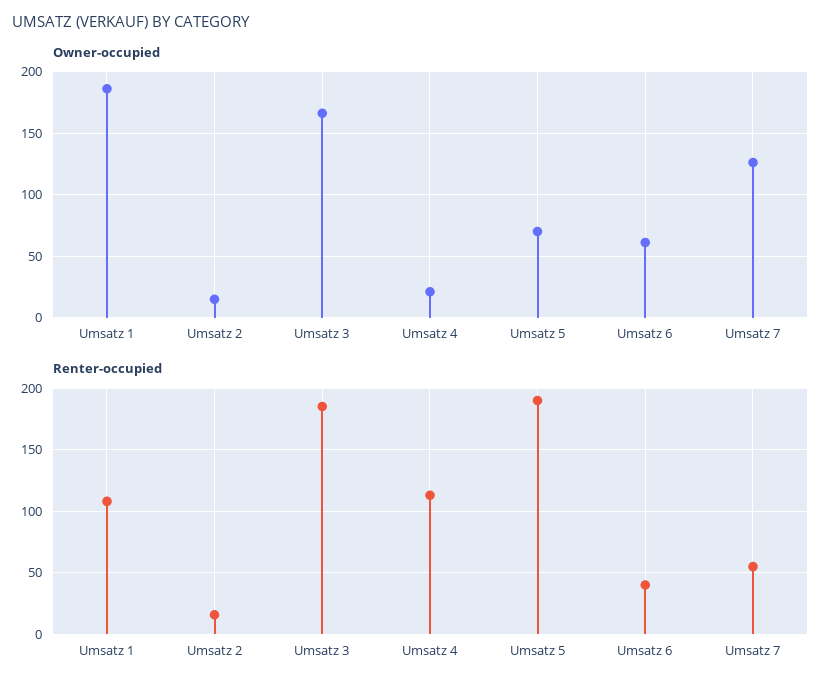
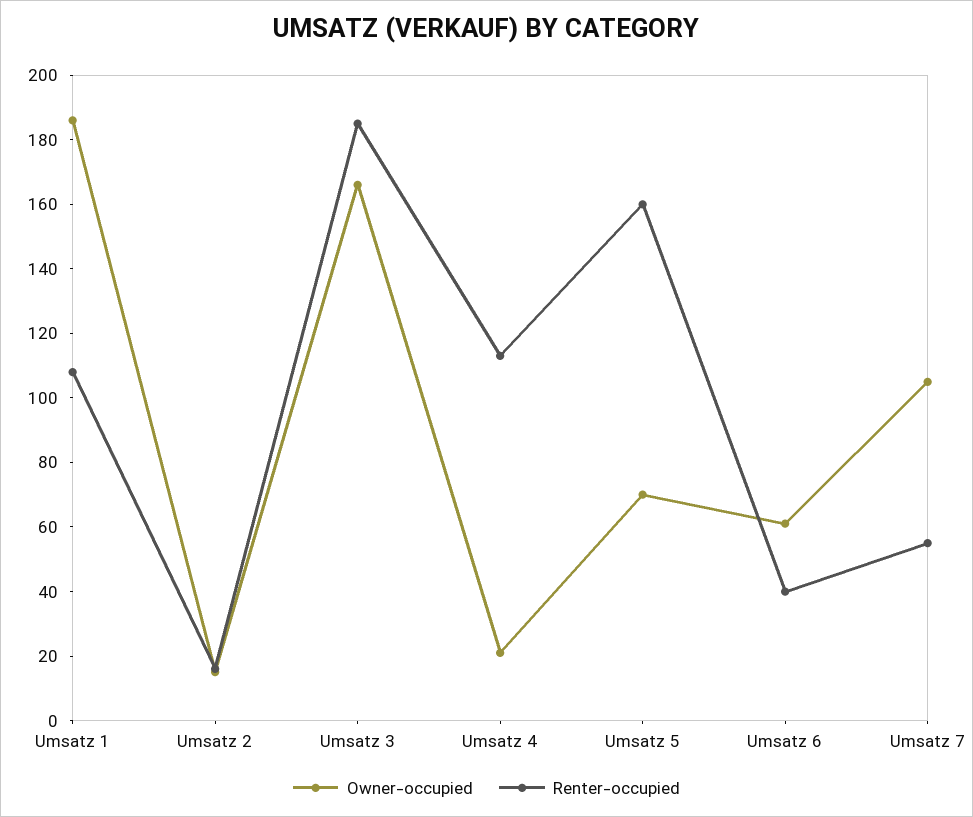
Owner-occupied, Umsatz 7: 125 -> 105
Renter-occupied, Umsatz 5: 190 -> 160

